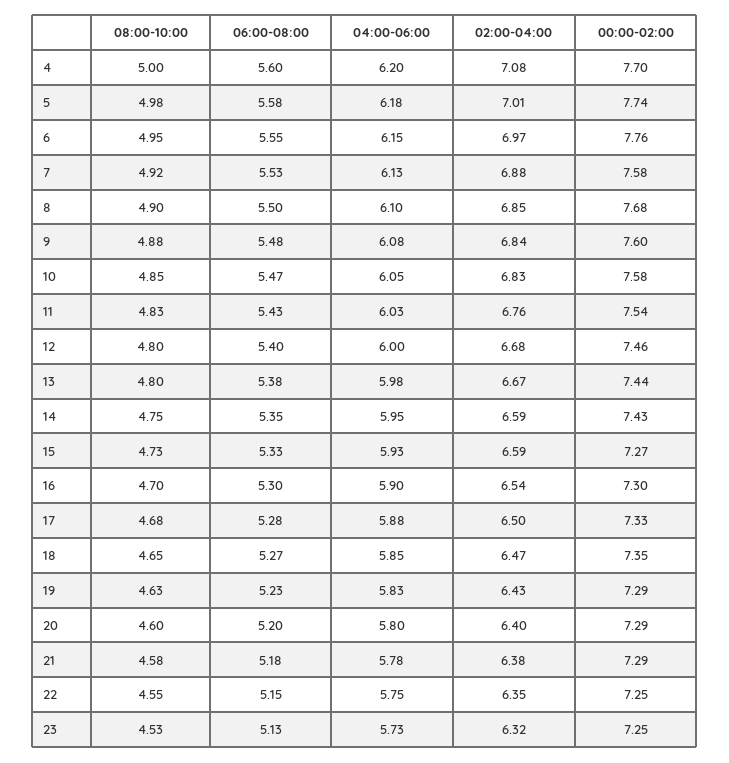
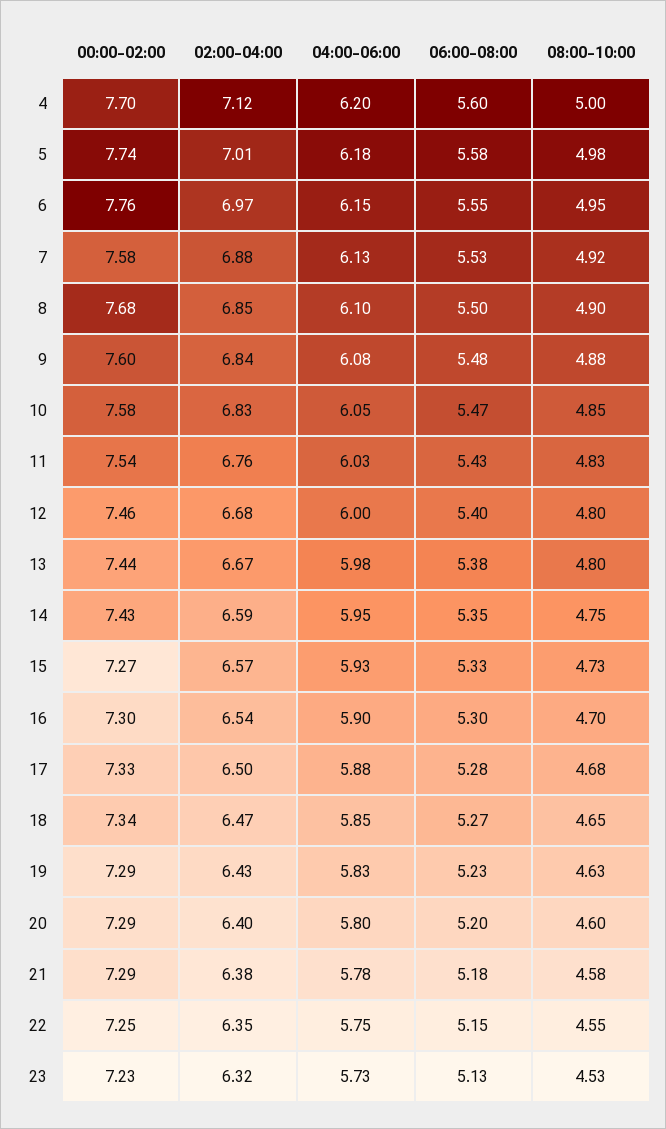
02:00-04:00, 4: 7.08 -> 7.12
02:00-04:00, 15: 6.59 -> 6.57
00:00-02:00, 18: 7.35 -> 7.34
00:00-02:00, 23: 7.25 -> 7.23

